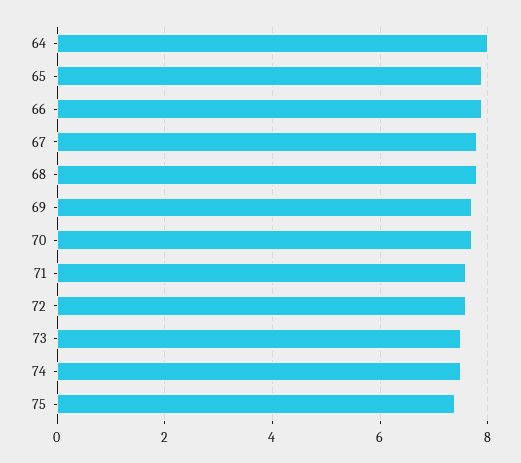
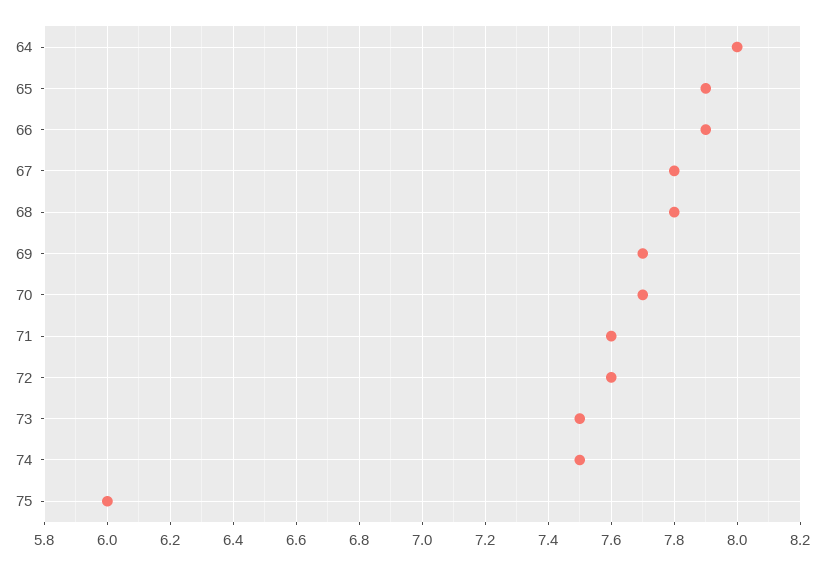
75: 7.5 -> 6

